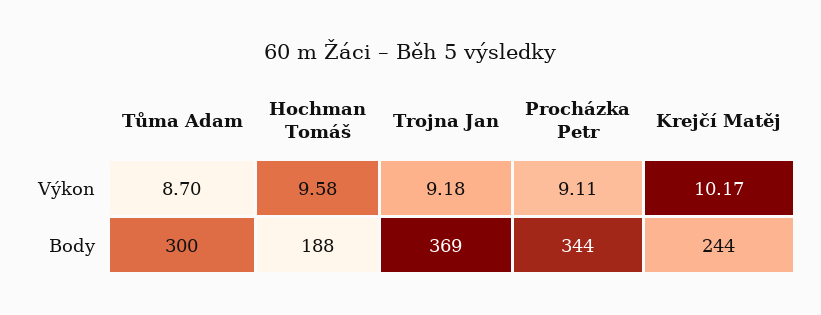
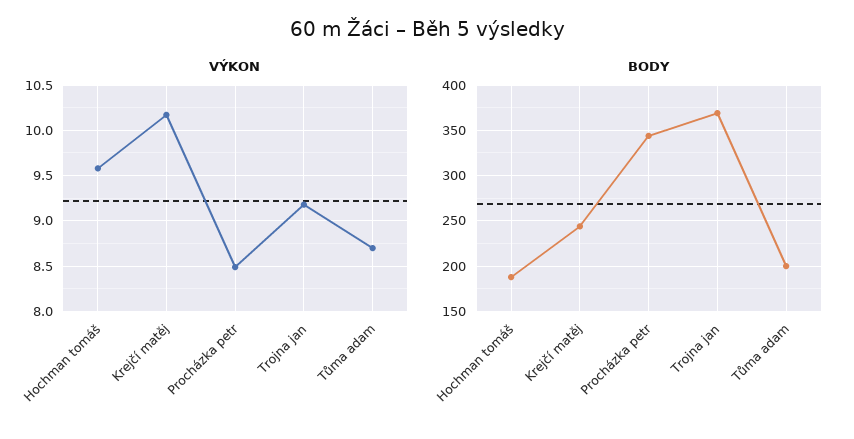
Výkon, Procházka Petr: 9.11 -> 8.5
Body, Tůma Adam: 300 -> 200

